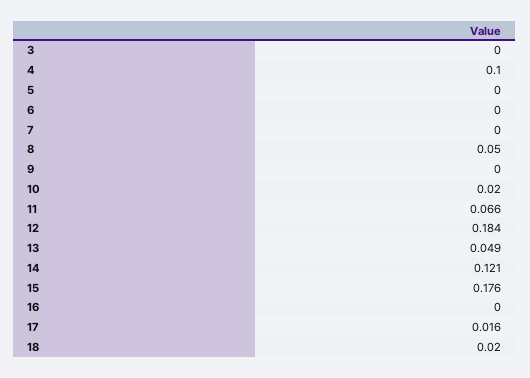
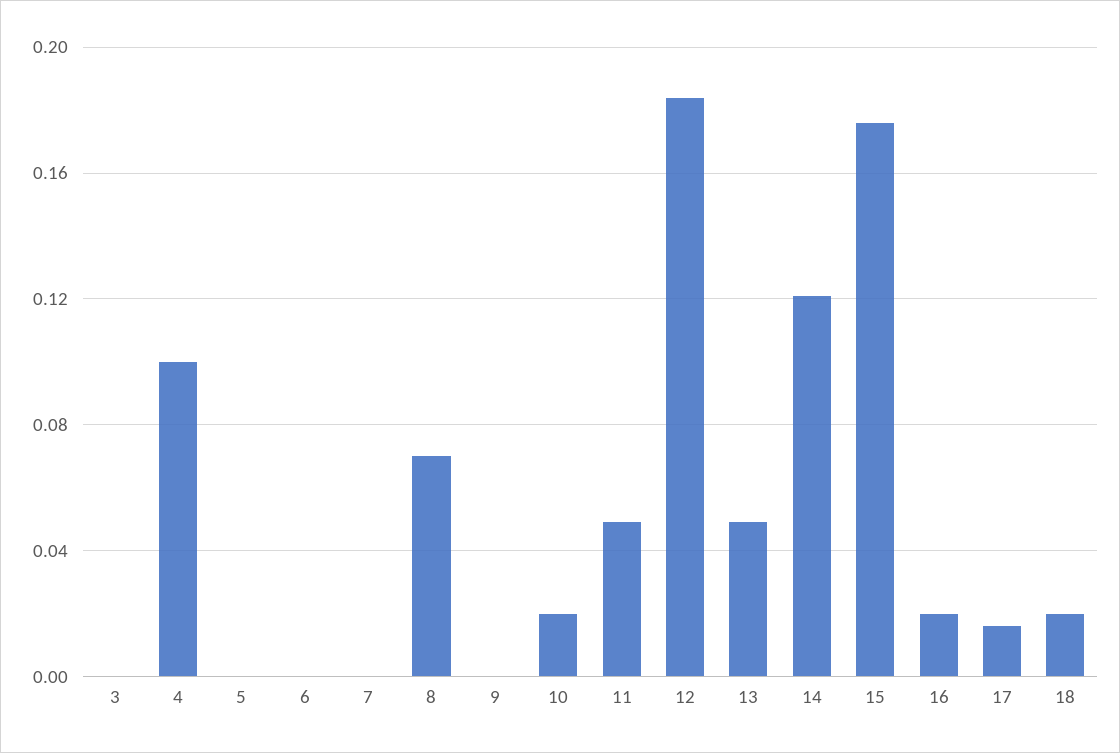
8: 0.05 -> 0.07
11: 0.066 -> 0.05
16: 0 -> 0.02

